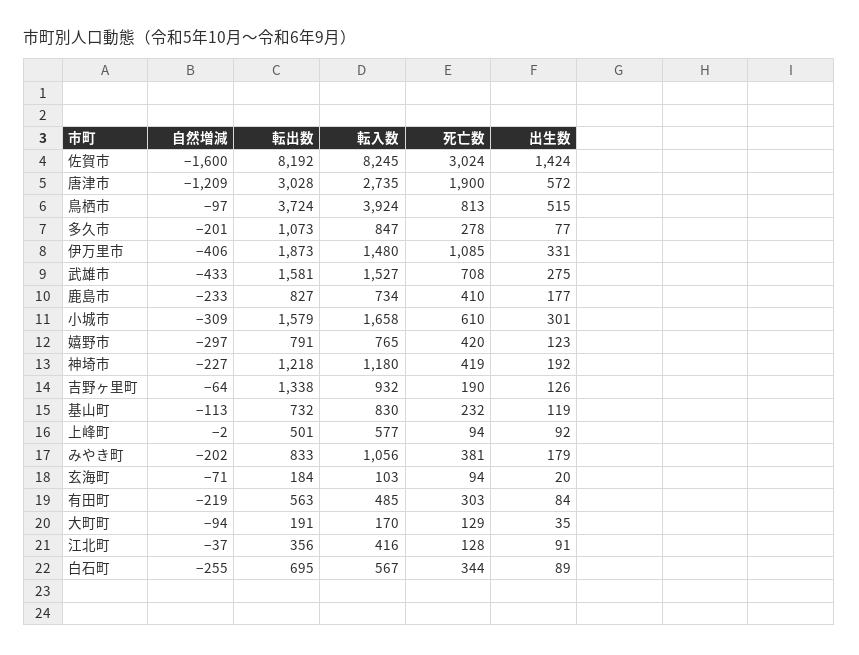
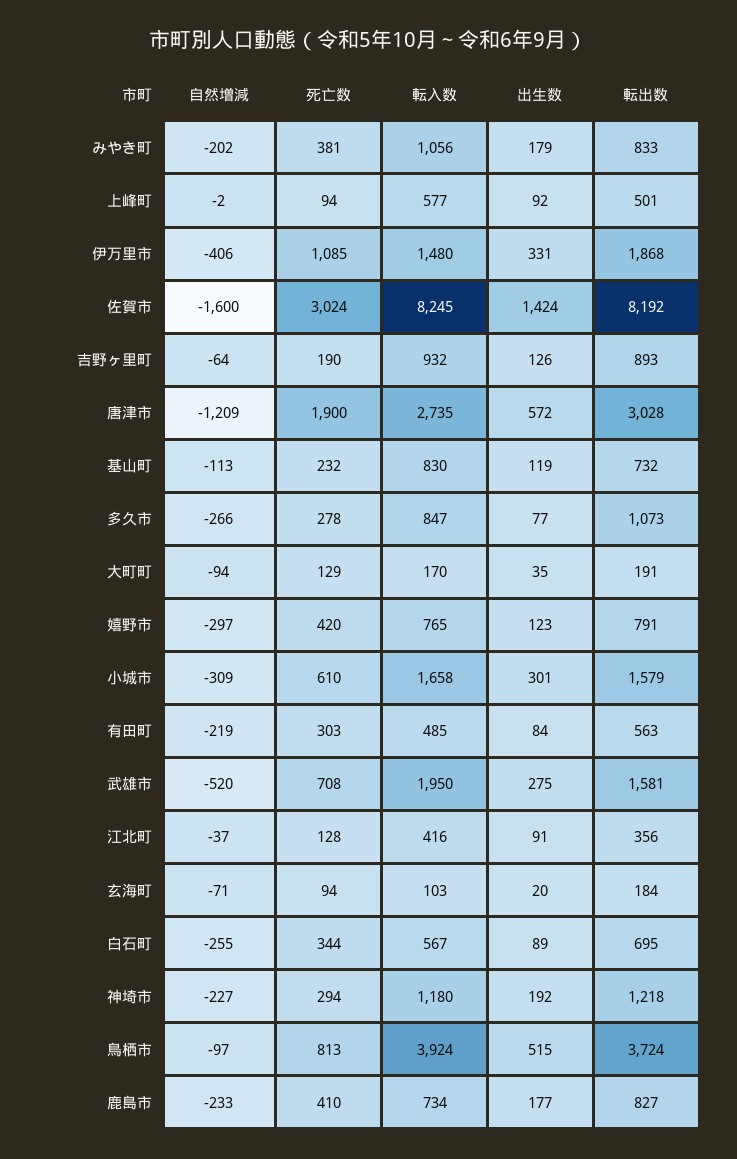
自然増減, 多久市: -201 -> -266
転出数, 伊万里市: 1873 -> 1868
自然増減, 武雄市: -433 -> -520
転入数, 武雄市: 1527 -> 1950
死亡数, 神埼市: 419 -> 294
転出数, 吉野ヶ里町: 1338 -> 893

